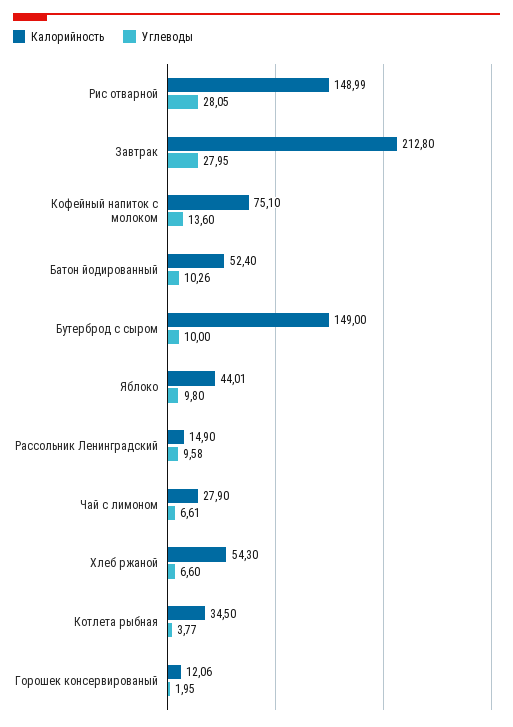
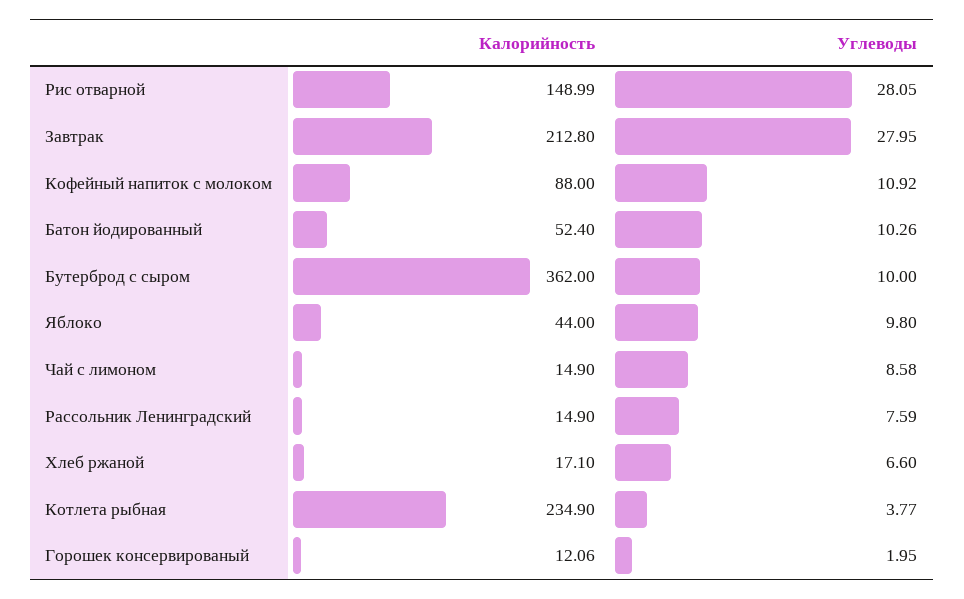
Калорийность, Кофейный напиток с молоком: 75.1 -> 88
Углеводы, Кофейный напиток с молоком: 13.6 -> 10.92
Калорийность, Бутерброд с сыром: 149 -> 362
Калорийность, Яблоко: 44.01 -> 44
Углеводы, Рассольник Ленинградский: 9.58 -> 7.59
Калорийность, Чай с лимоном: 27.9 -> 14.9
Углеводы, Чай с лимоном: 6.61 -> 8.58
Калорийность, Хлеб ржаной: 54.3 -> 17.1
Калорийность, Котлета рыбная: 34.5 -> 234.9

